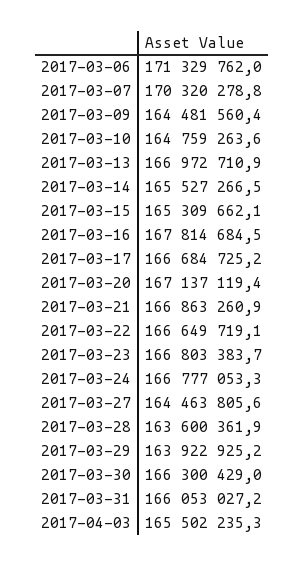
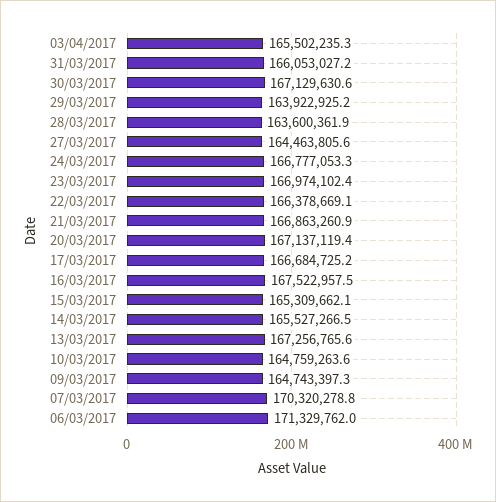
2017-03-09: 164481560.4 -> 164743397.3
2017-03-13: 166972710.9 -> 167256765.6
2017-03-16: 167814684.5 -> 167522957.5
2017-03-22: 166649719.1 -> 166378669.1
2017-03-23: 166803383.7 -> 166974102.4
2017-03-30: 166300429 -> 167129630.6

